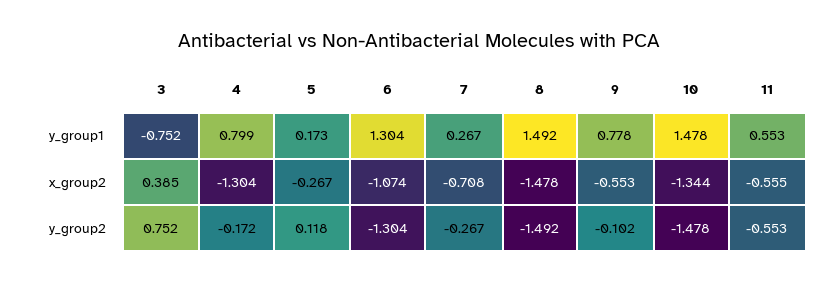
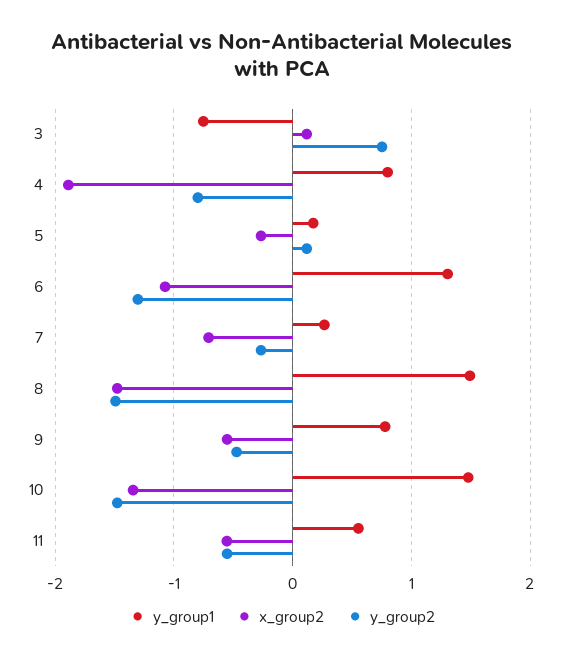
x_group2, 3: 0.385 -> 0.1
x_group2, 4: -1.304 -> -1.9
y_group2, 4: -0.172 -> -0.8
y_group2, 9: -0.102 -> -0.5

